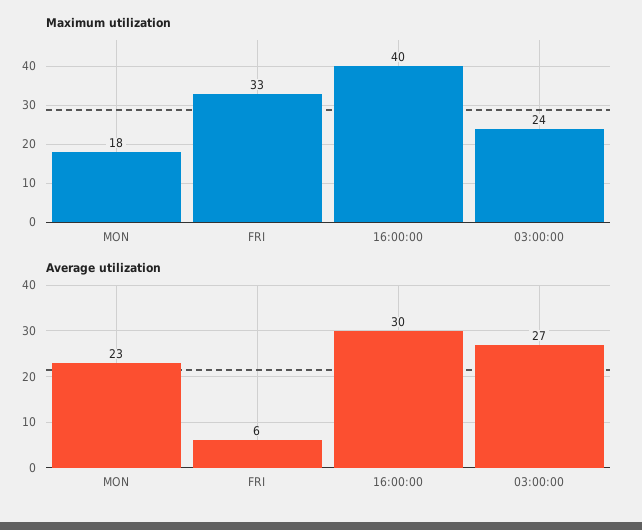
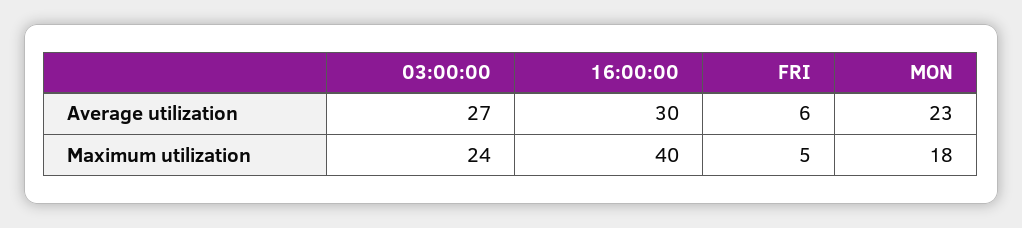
Maximum utilization, FRI: 33 -> 5

